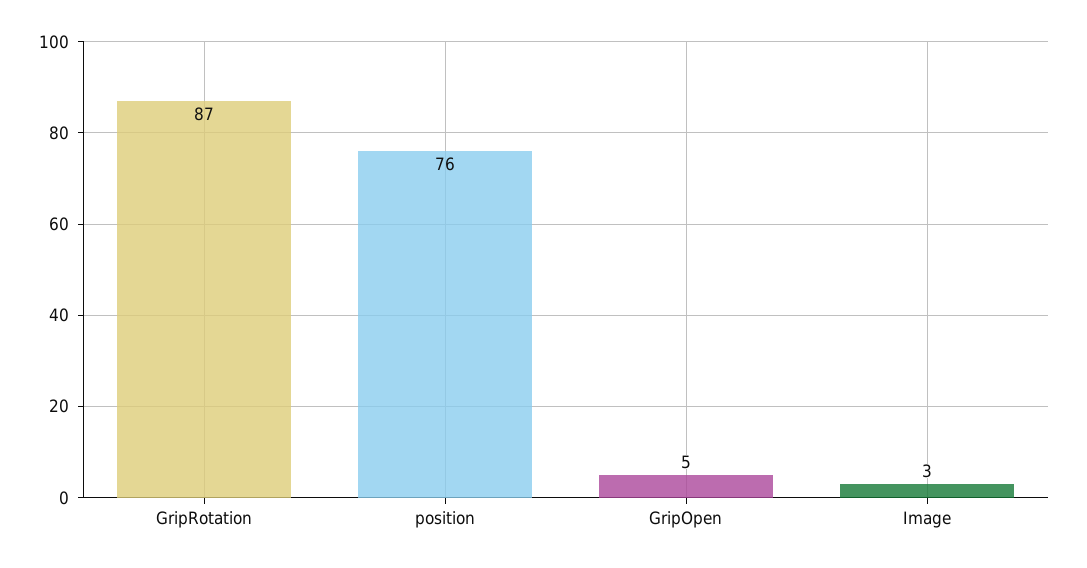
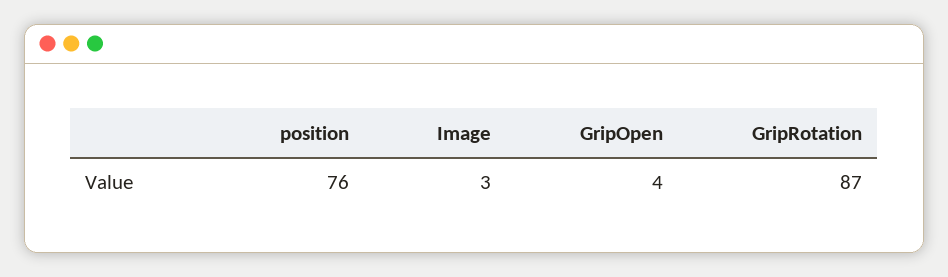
GripOpen: 5 -> 4

